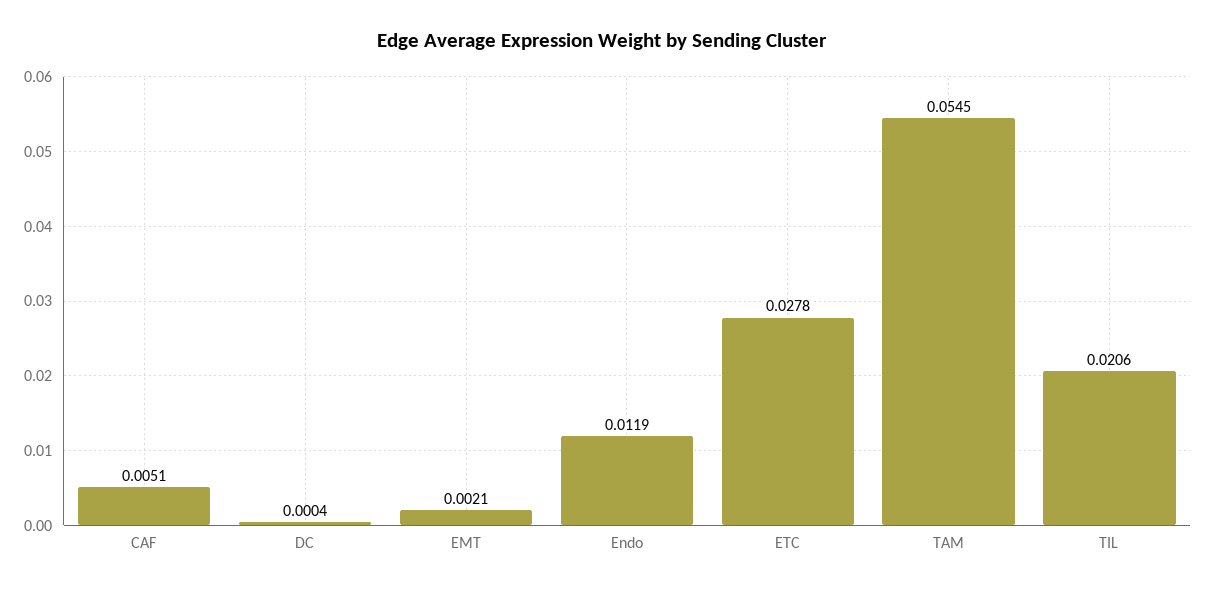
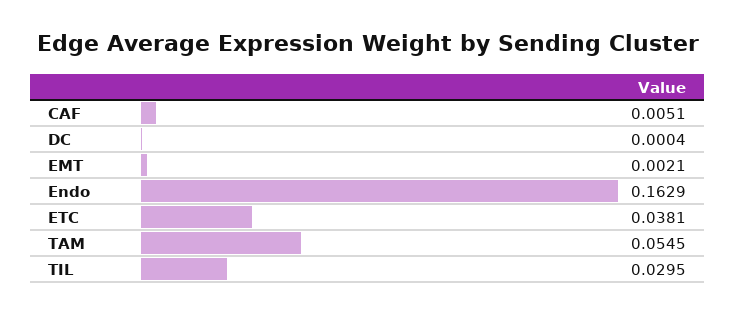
Endo: 0.0119 -> 0.1629
ETC: 0.0278 -> 0.0381
TIL: 0.0206 -> 0.0295

